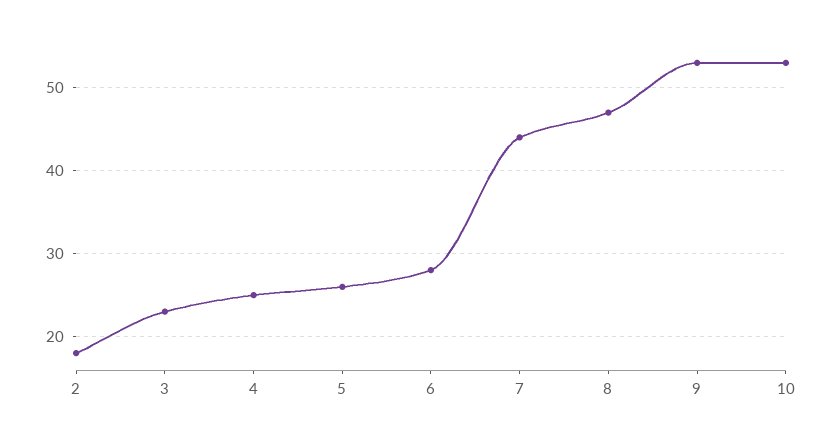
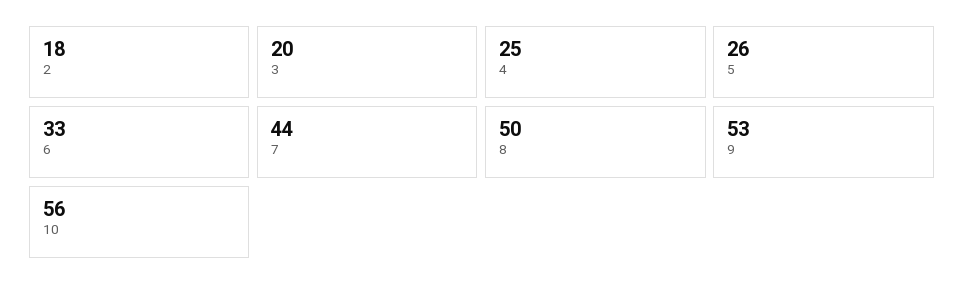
3: 23 -> 20
6: 28 -> 33
8: 47 -> 50
10: 53 -> 56

